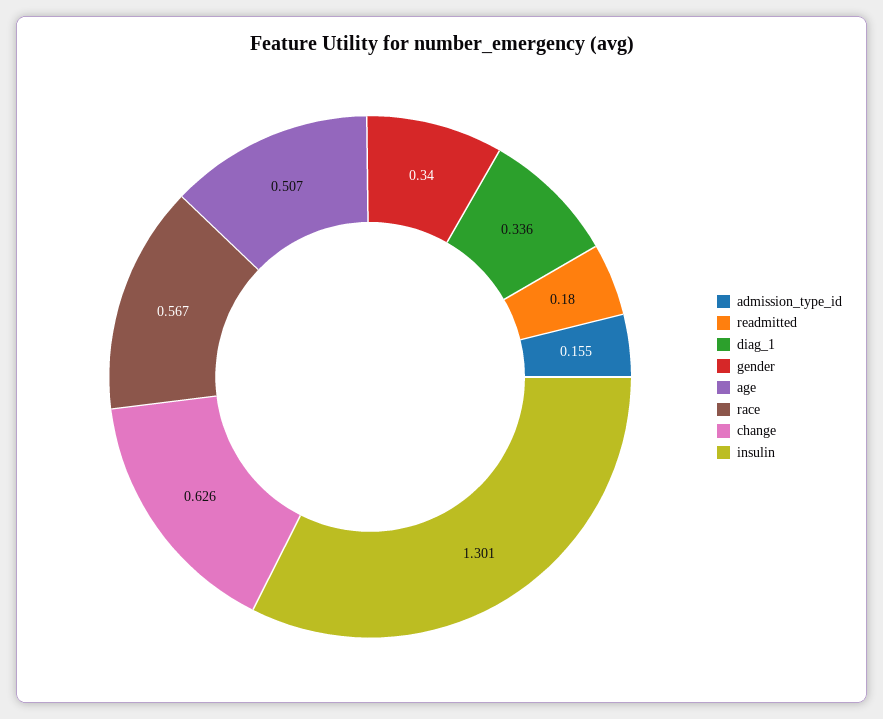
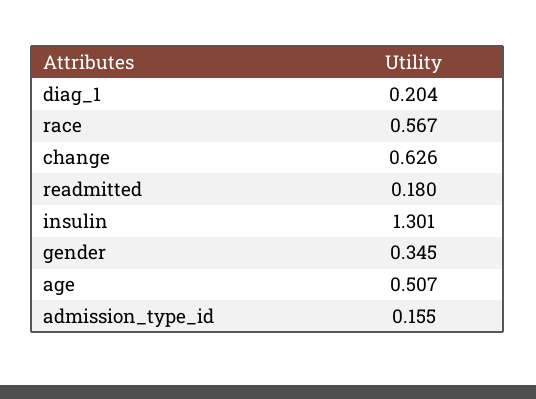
diag_1: 0.336 -> 0.204
gender: 0.34 -> 0.345

